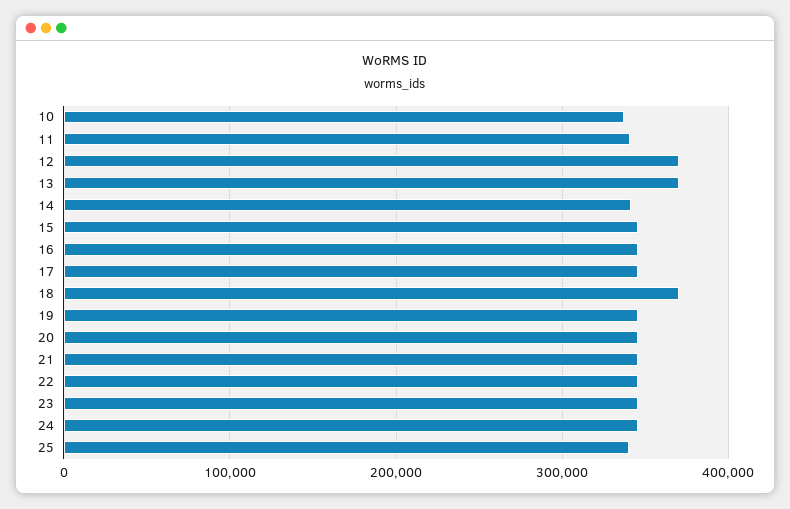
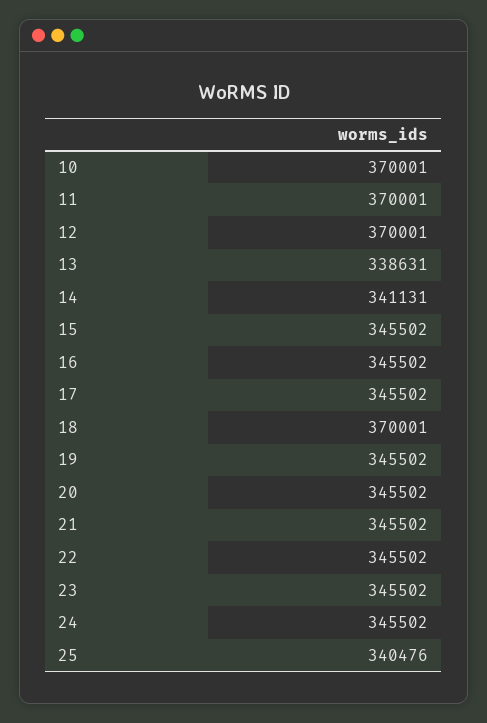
10: 340000 -> 370001
11: 340000 -> 370001
13: 370000 -> 338631

